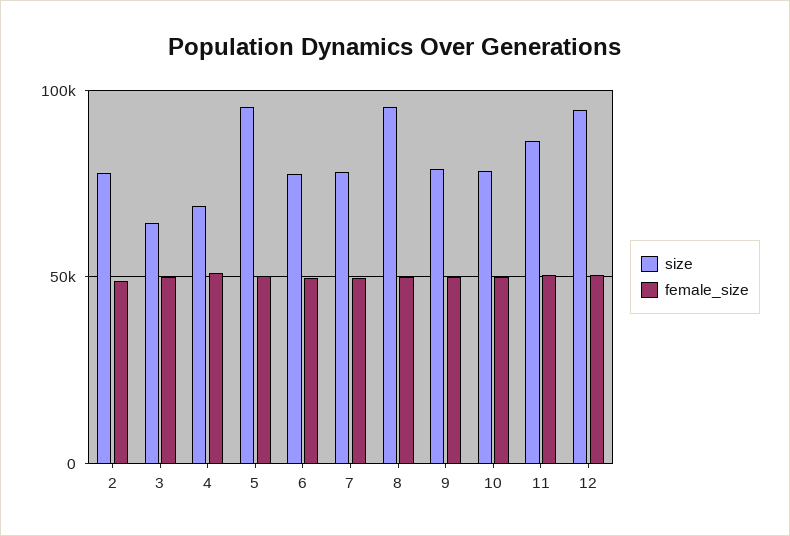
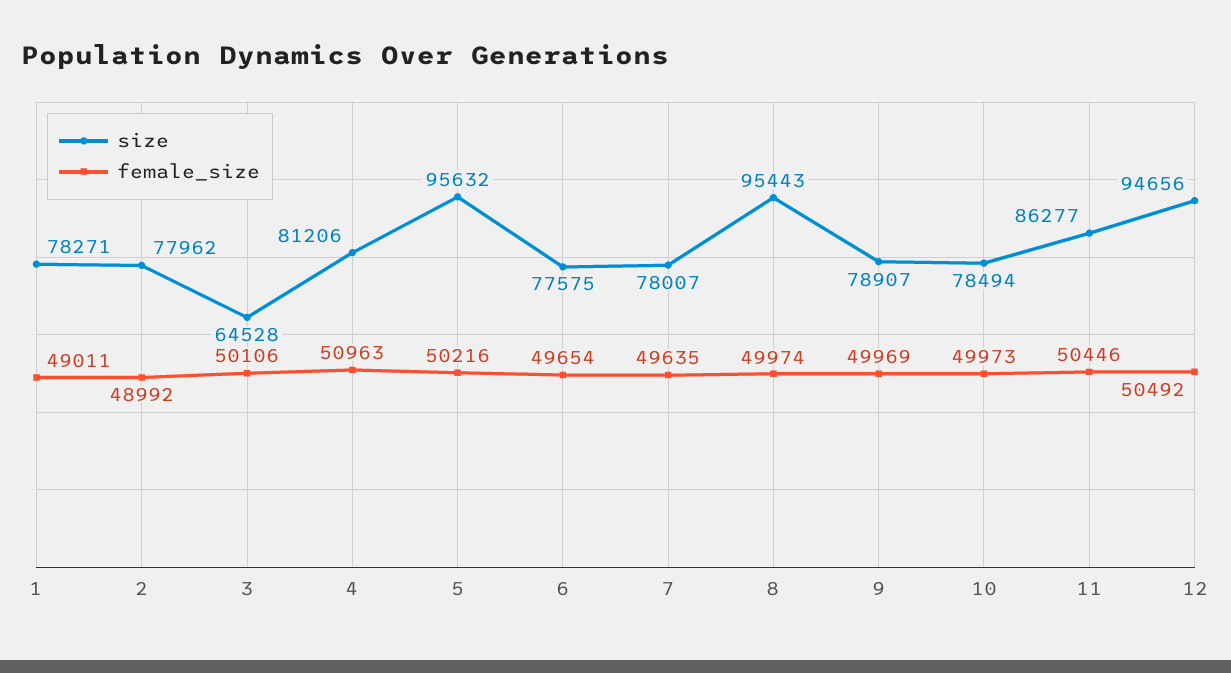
size, 4: 70000 -> 81206
size, 1: none -> 78271
female_size, 1: none -> 49011

